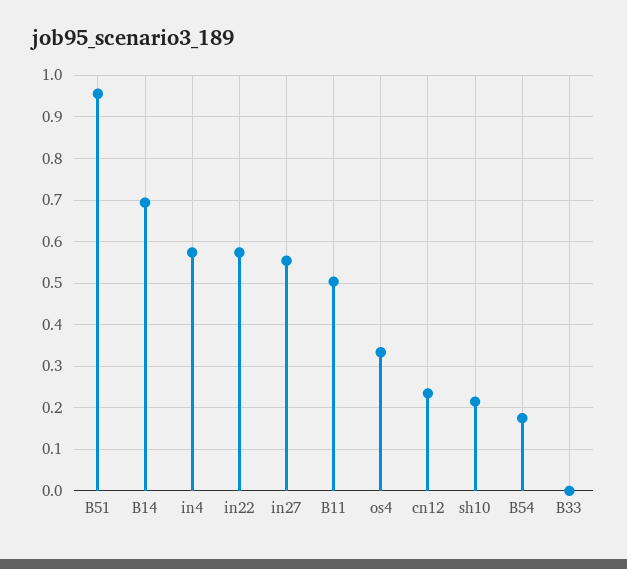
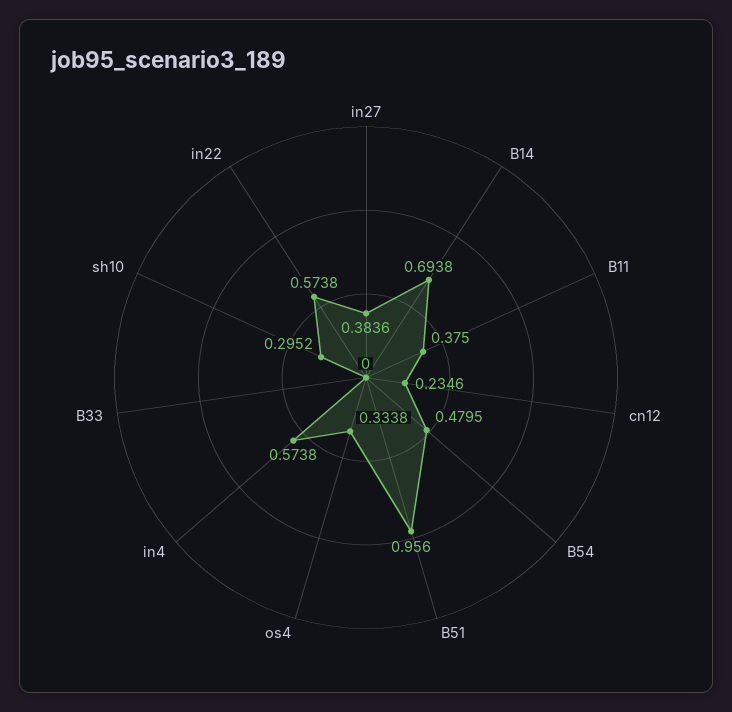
in27: 0.56 -> 0.3836
B11: 0.5 -> 0.375
sh10: 0.22 -> 0.2952
B54: 0.18 -> 0.4795

